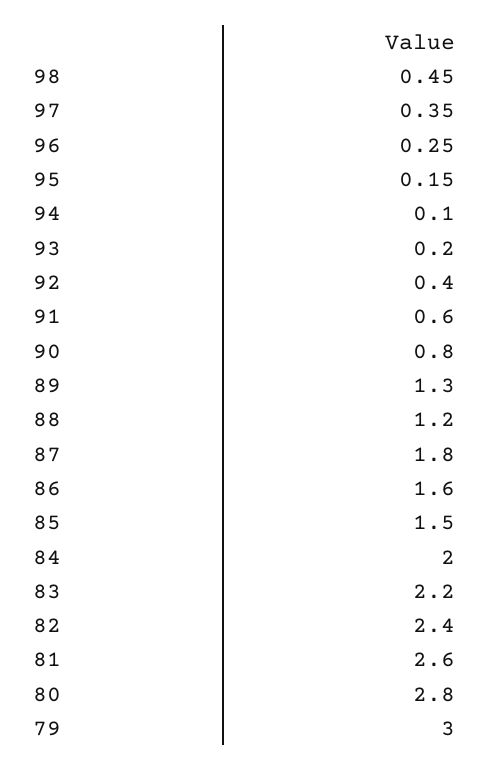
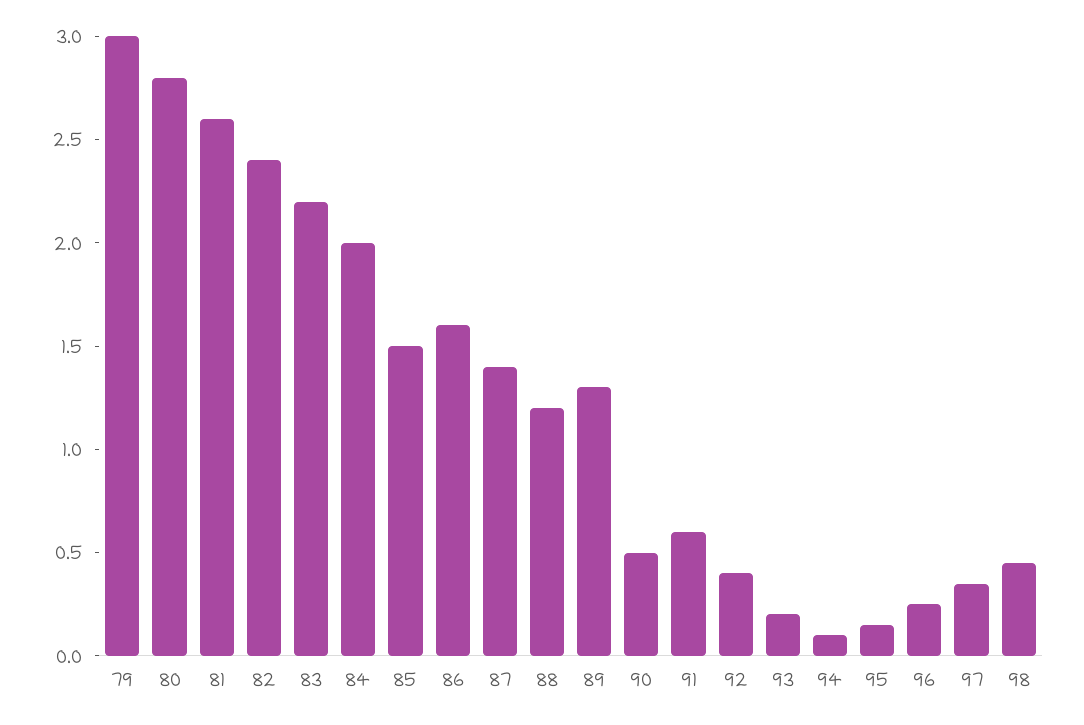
90: 0.8 -> 0.5
87: 1.8 -> 1.4

